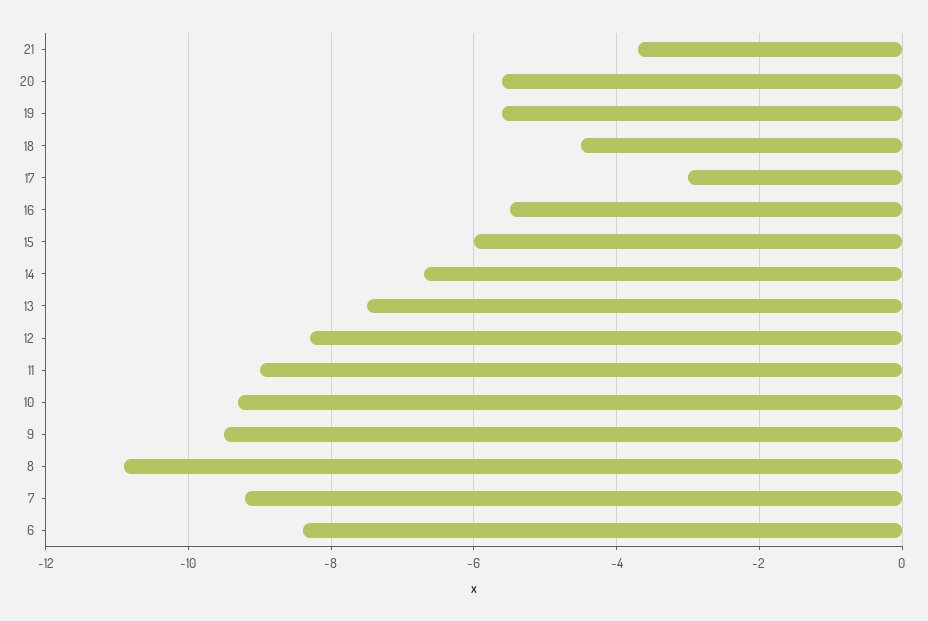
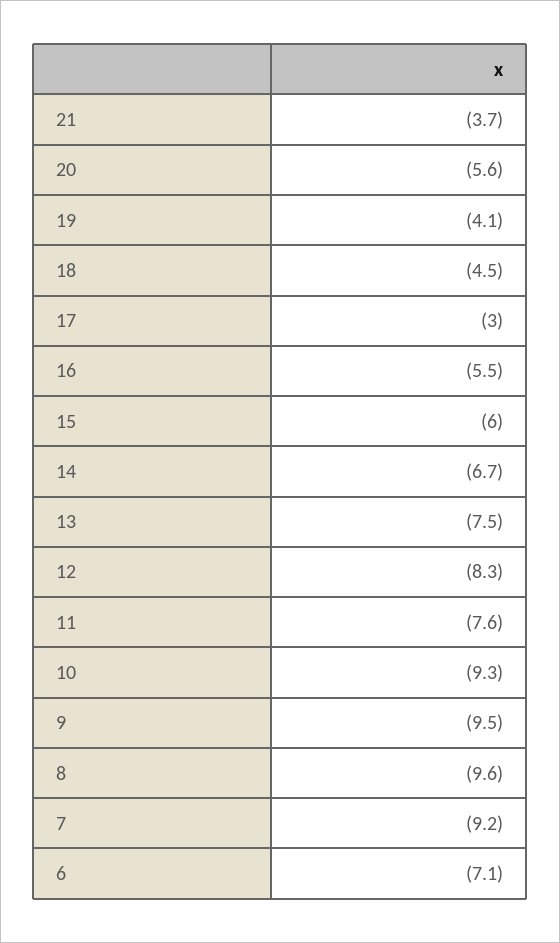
19: -5.5 -> -4.1
11: -9 -> -7.6
8: -11 -> -9.6
6: -8.5 -> -7.1

